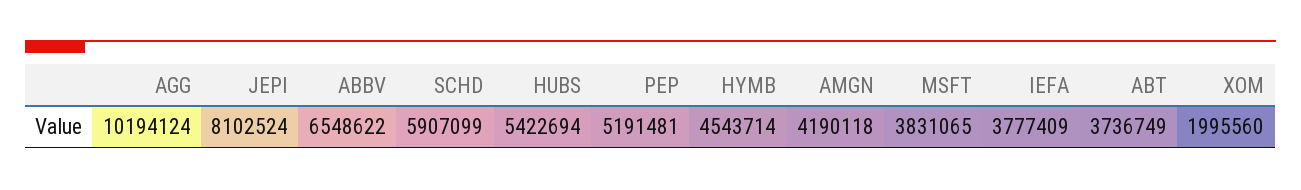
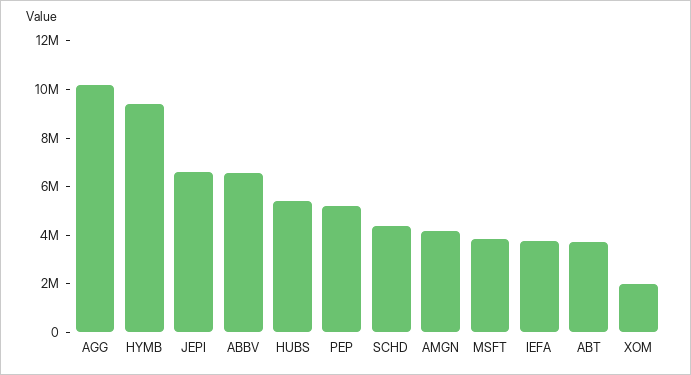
JEPI: 8102524 -> 6500000
SCHD: 5907099 -> 4500000
HYMB: 4543714 -> 9500000

